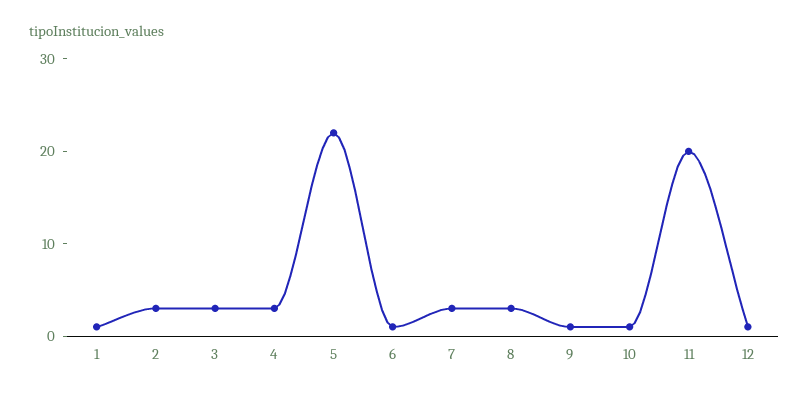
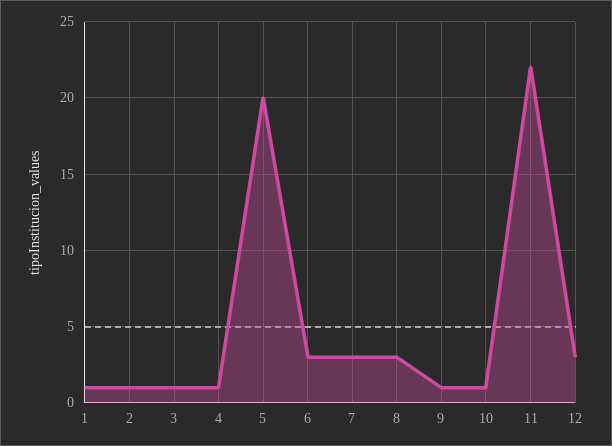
2: 3 -> 1
3: 3 -> 1
4: 3 -> 1
5: 22 -> 20
6: 1 -> 3
11: 20 -> 22
12: 1 -> 3

